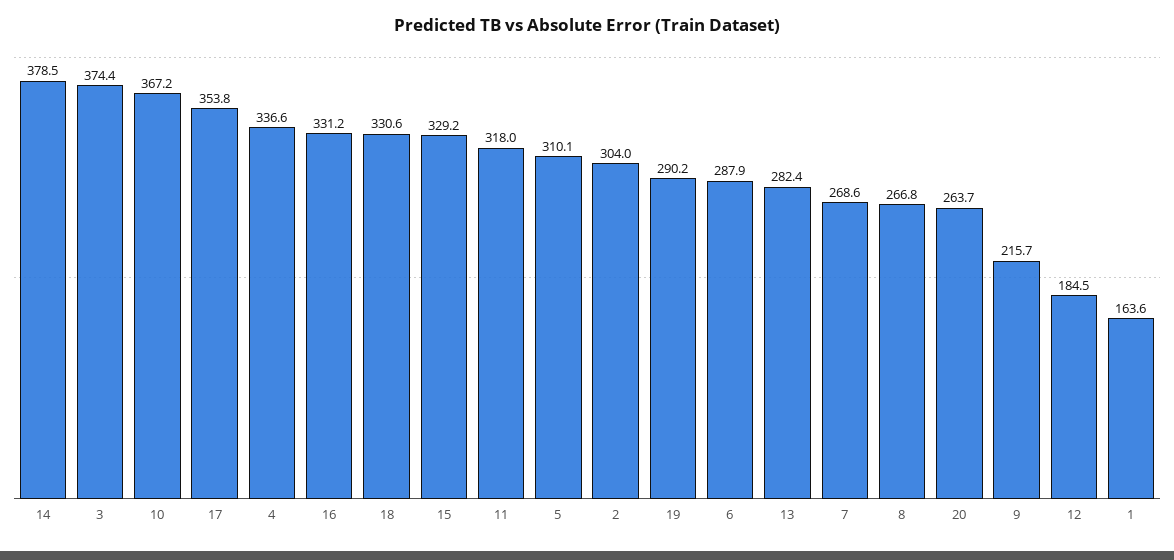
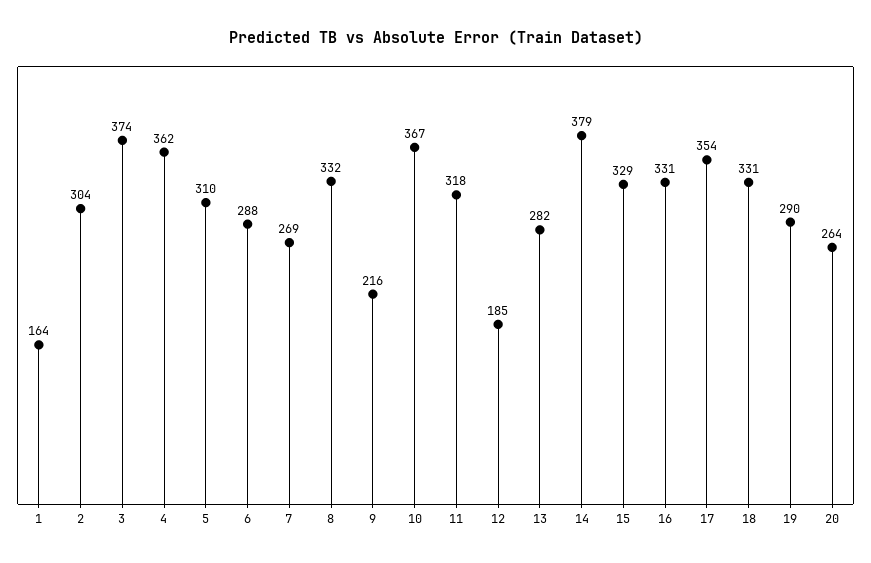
4: 336.6 -> 362
8: 266.8 -> 332

